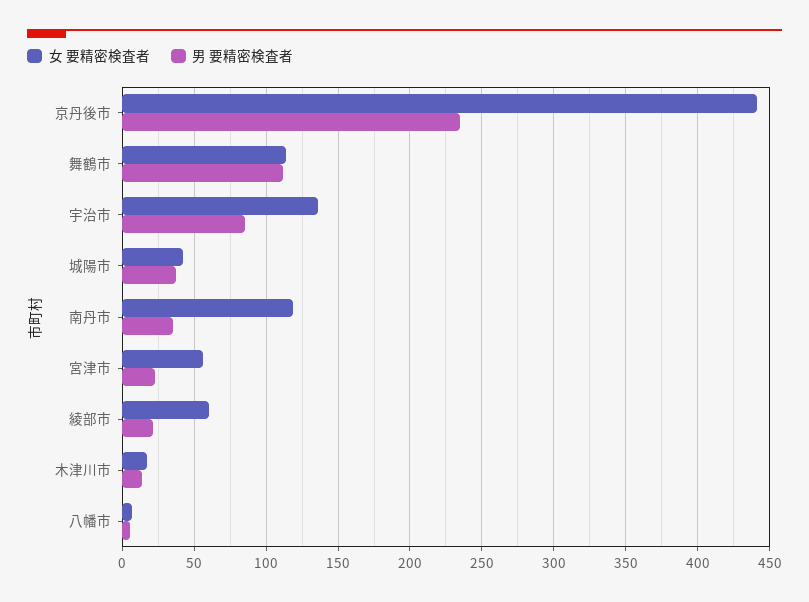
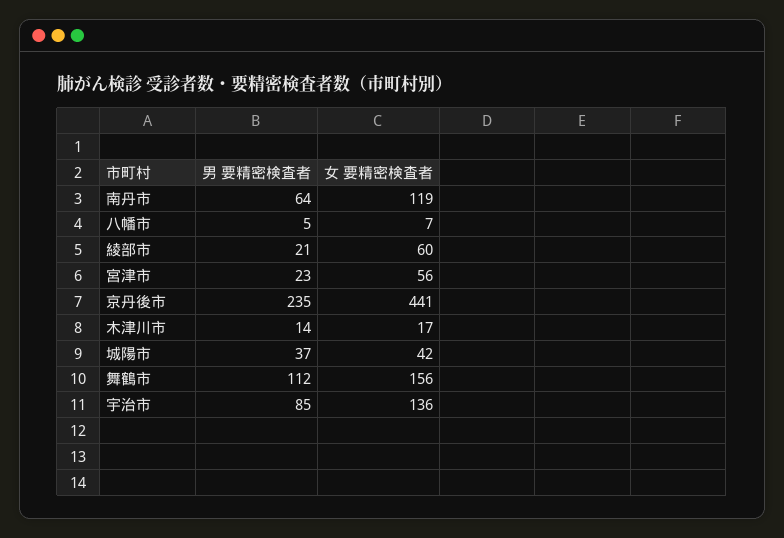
女 要精密検査者, 舞鶴市: 115 -> 156
男 要精密検査者, 南丹市: 35 -> 64

